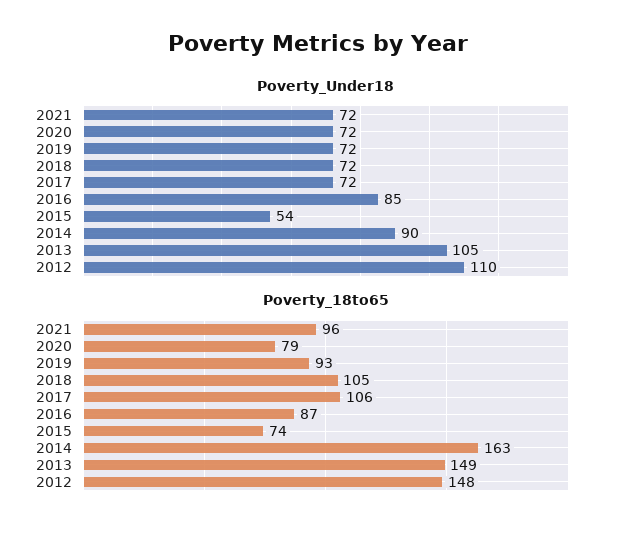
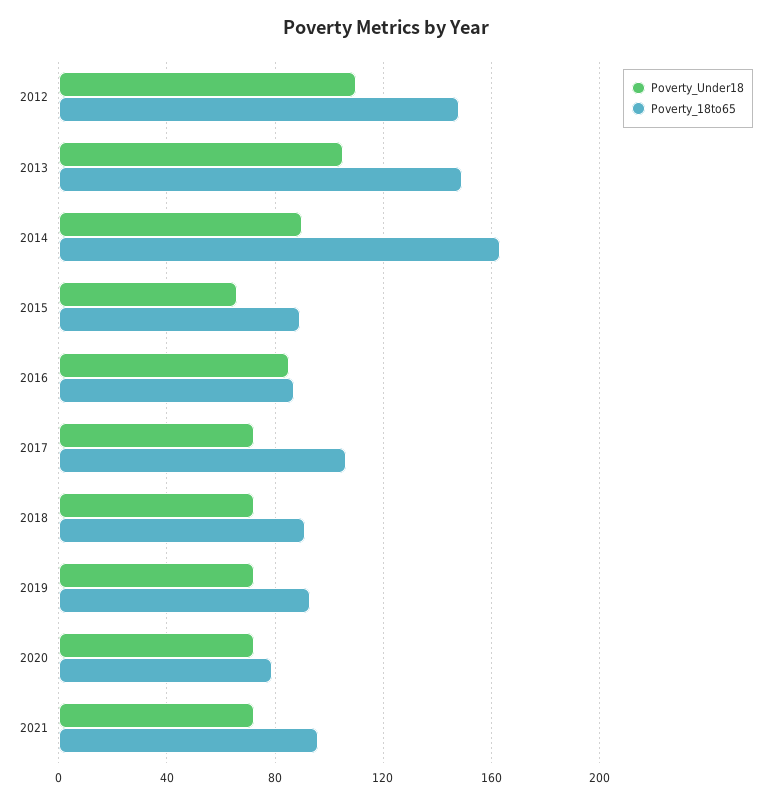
Poverty_Under18, 2015: 54 -> 65
Poverty_18to65, 2018: 105 -> 90
Poverty_18to65, 2015: 74 -> 90

